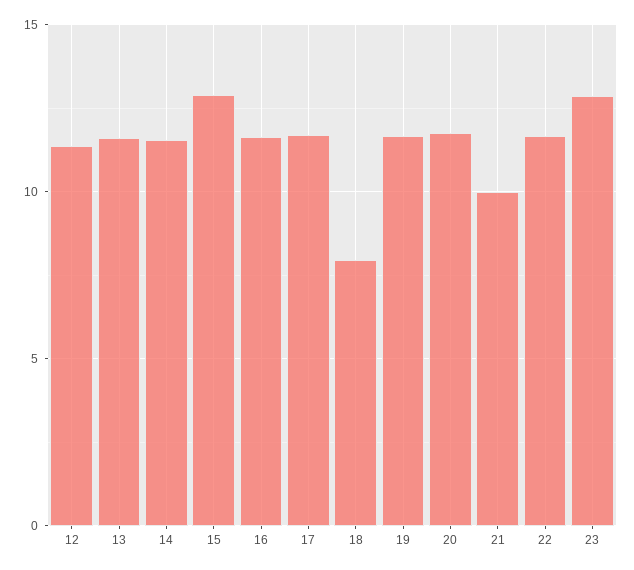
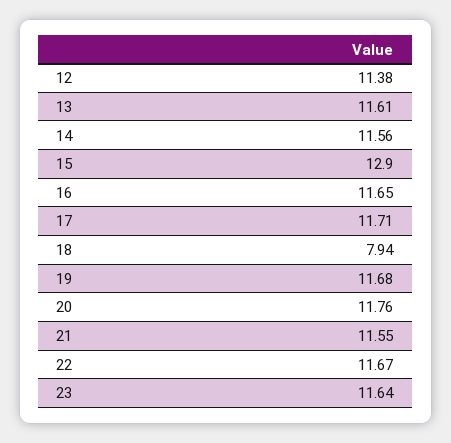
21: 10 -> 11.55
23: 13 -> 11.64

